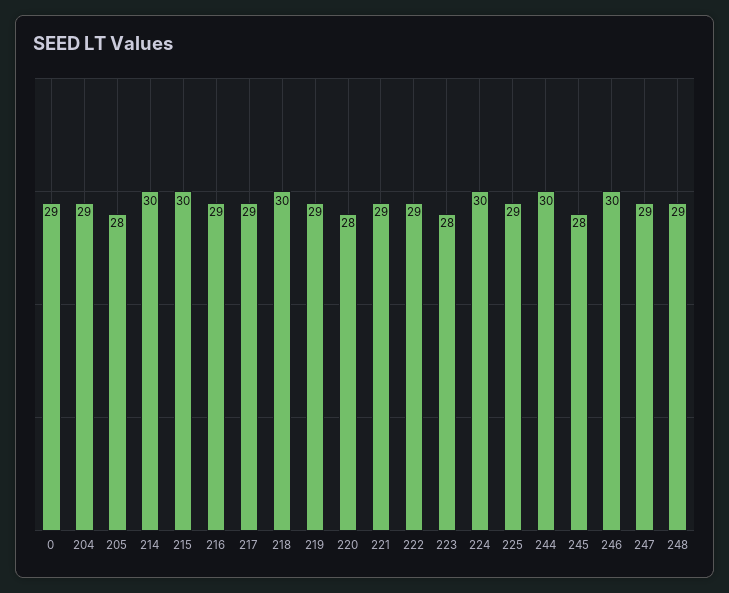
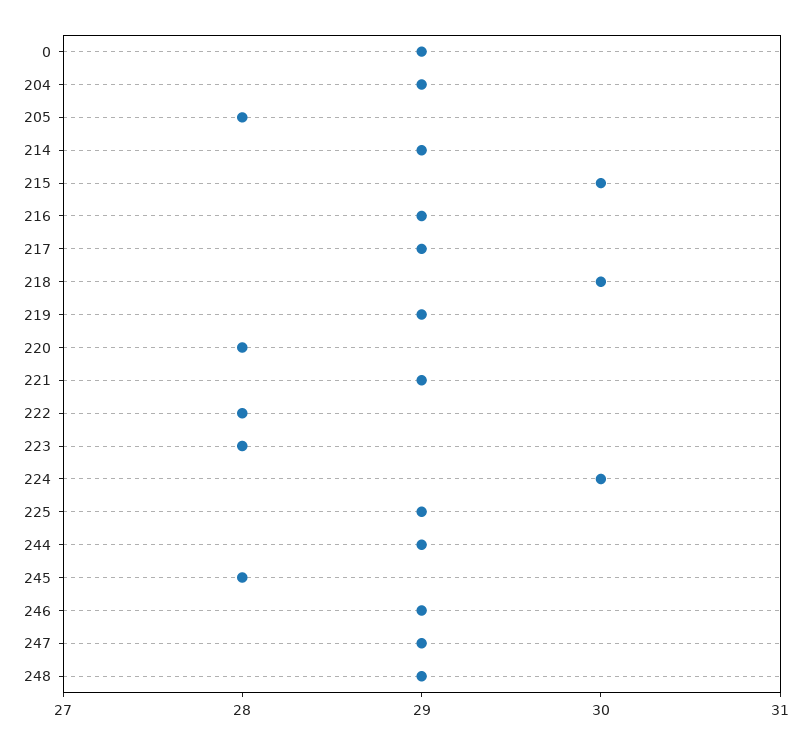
214: 30 -> 29
222: 29 -> 28
244: 30 -> 29
246: 30 -> 29

